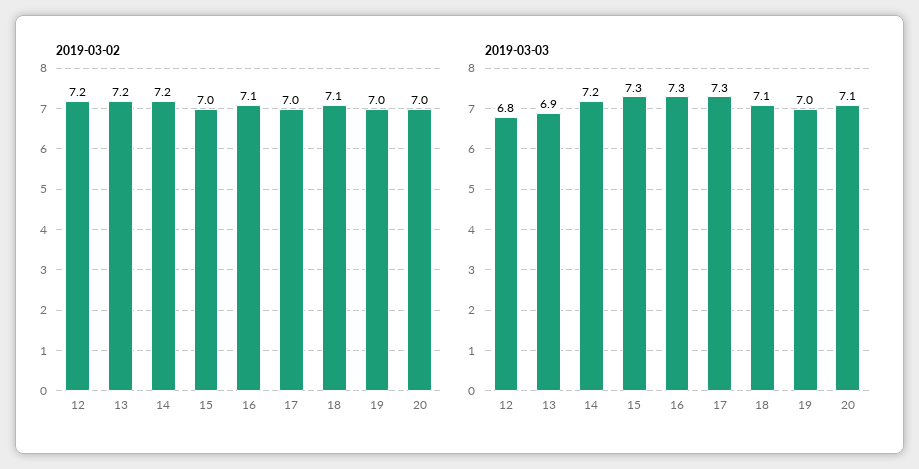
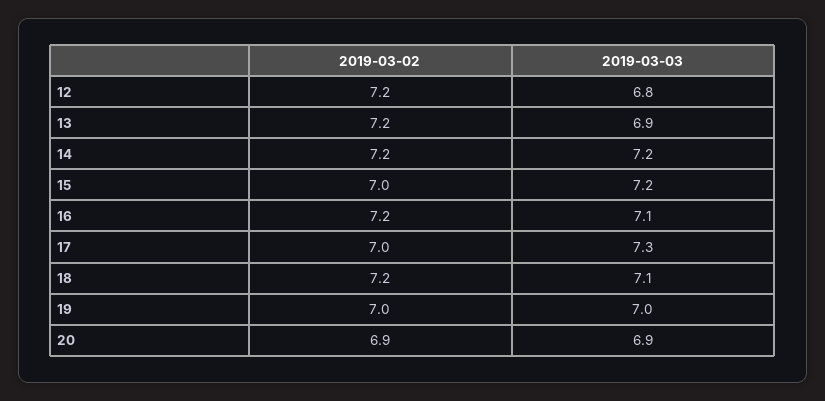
2019-03-02, 16: 7.1 -> 7.2
2019-03-02, 18: 7.1 -> 7.2
2019-03-02, 20: 7 -> 6.9
2019-03-03, 15: 7.3 -> 7.2
2019-03-03, 16: 7.3 -> 7.1
2019-03-03, 20: 7.1 -> 6.9

